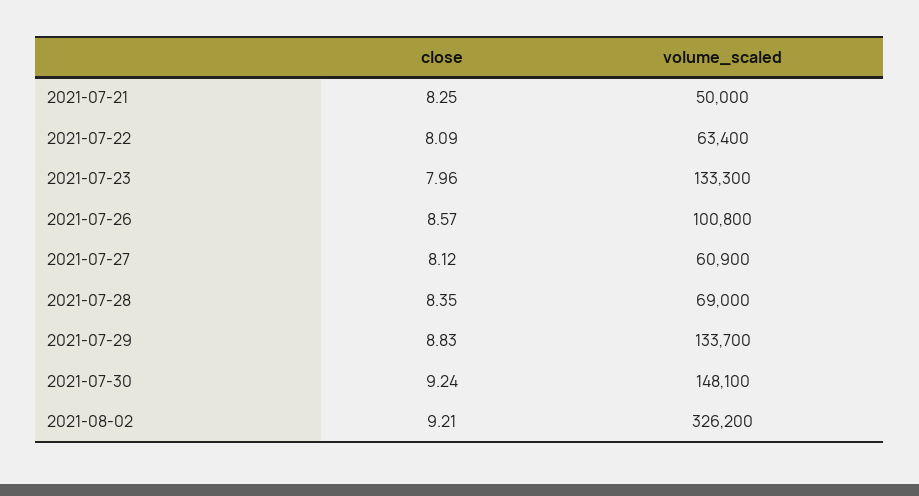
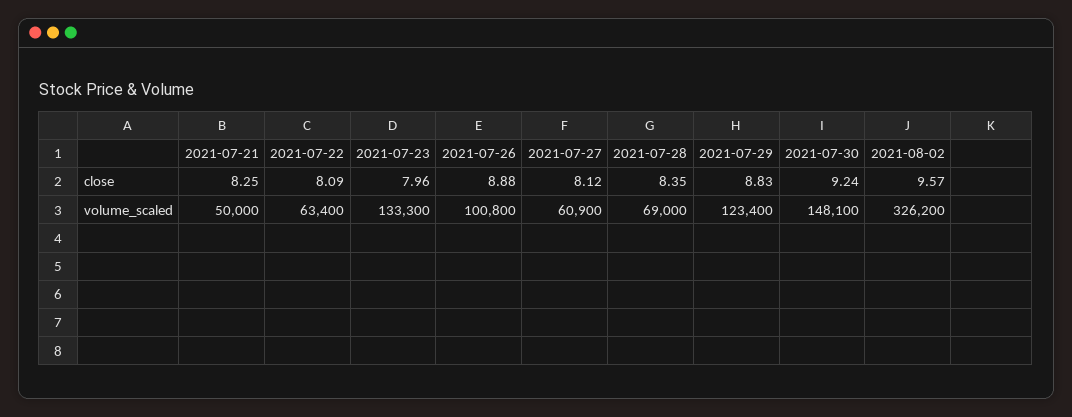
close, 2021-07-26: 8.57 -> 8.88
volume_scaled, 2021-07-29: 133700 -> 123400
close, 2021-08-02: 9.21 -> 9.57

